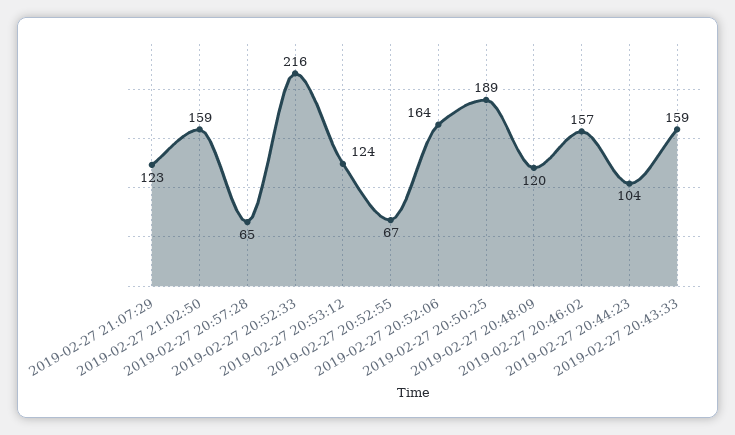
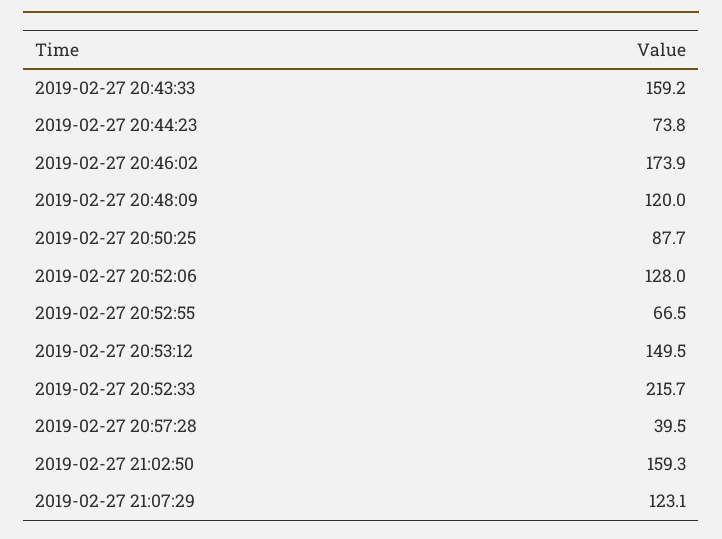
2019-02-27 20:57:28: 65 -> 39.5
2019-02-27 20:53:12: 124 -> 149.5
2019-02-27 20:52:06: 164 -> 128
2019-02-27 20:50:25: 189 -> 87.7
2019-02-27 20:46:02: 157 -> 173.9
2019-02-27 20:44:23: 104 -> 73.8

